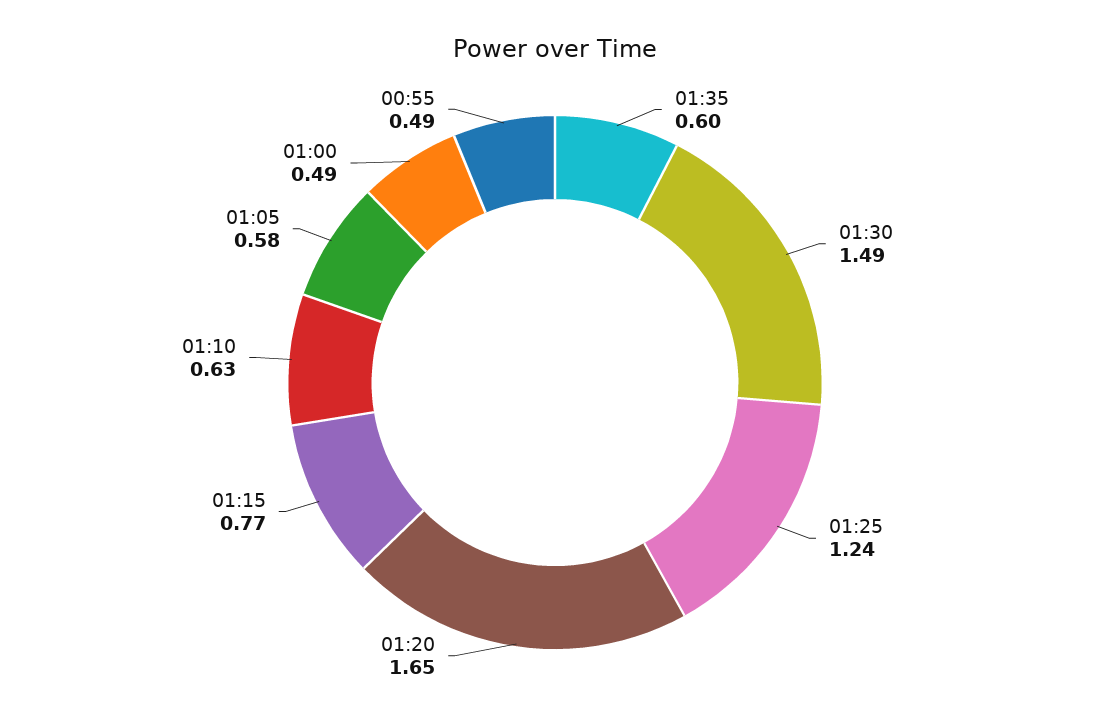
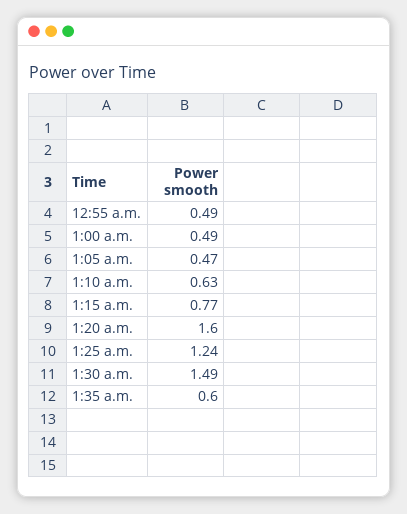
01:20: 1.65 -> 1.6
01:05: 0.58 -> 0.47

